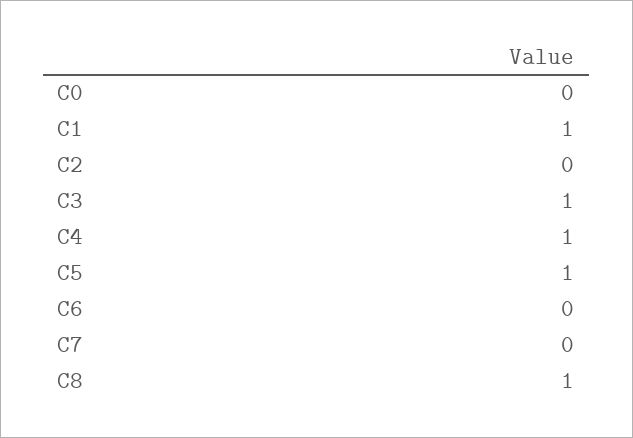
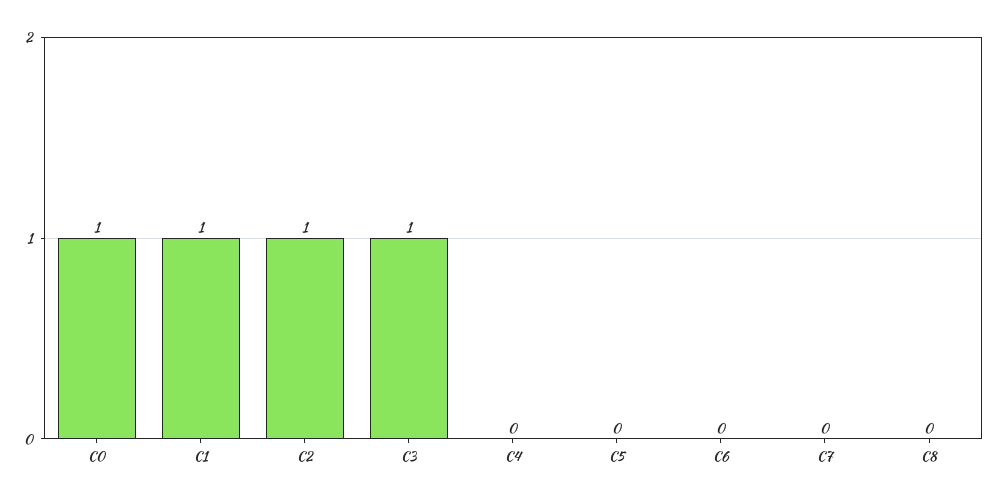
C0: 0 -> 1
C2: 0 -> 1
C4: 1 -> 0
C5: 1 -> 0
C8: 1 -> 0

